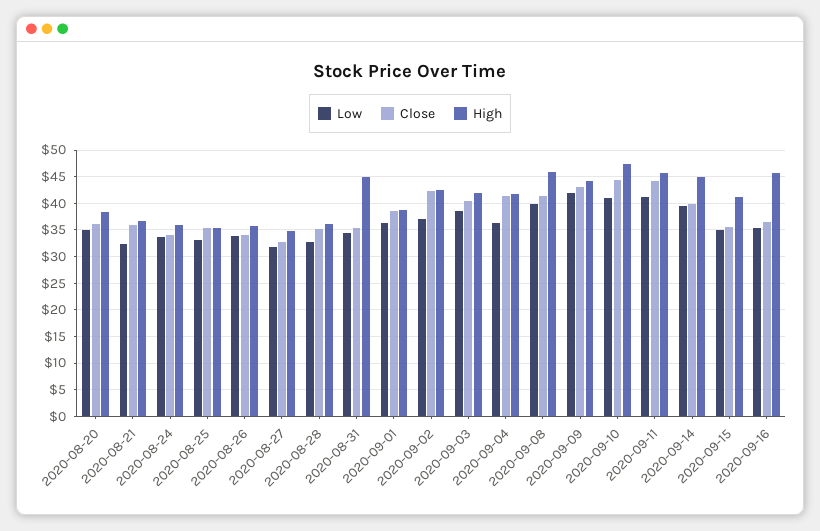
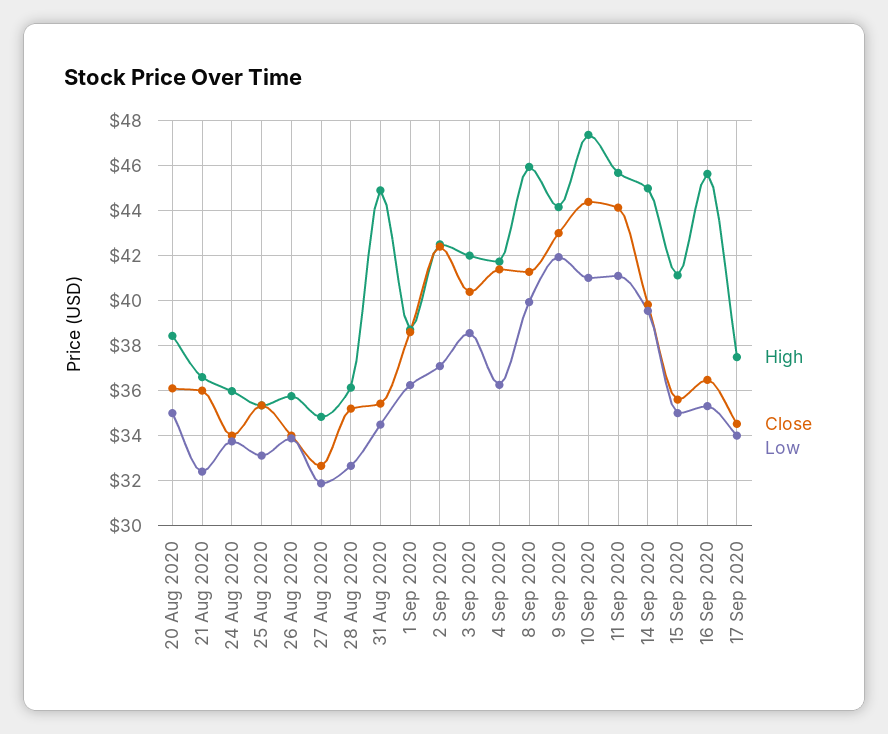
High, 17 Sep 2020: none -> 37.5
Close, 17 Sep 2020: none -> 34.5
Low, 17 Sep 2020: none -> 34

